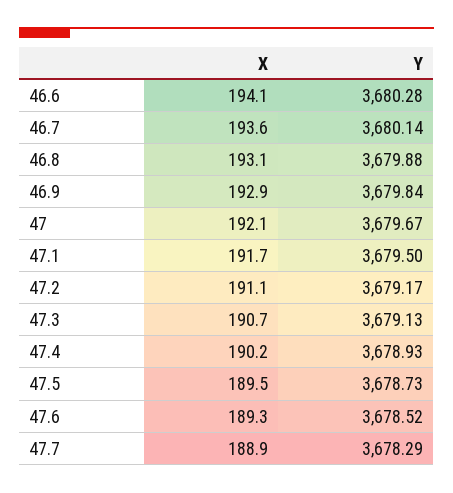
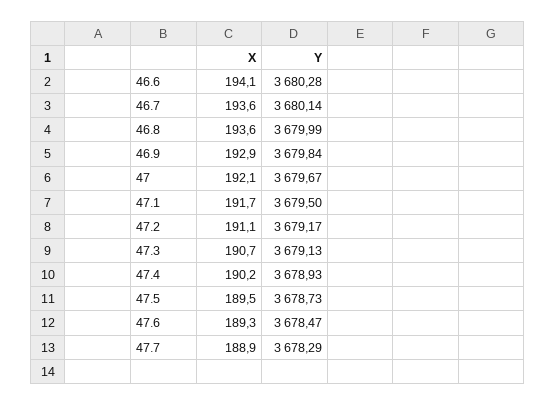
X, 46.8: 193.1 -> 193.6
Y, 46.8: 3679.88 -> 3679.99
Y, 47.6: 3678.52 -> 3678.47

